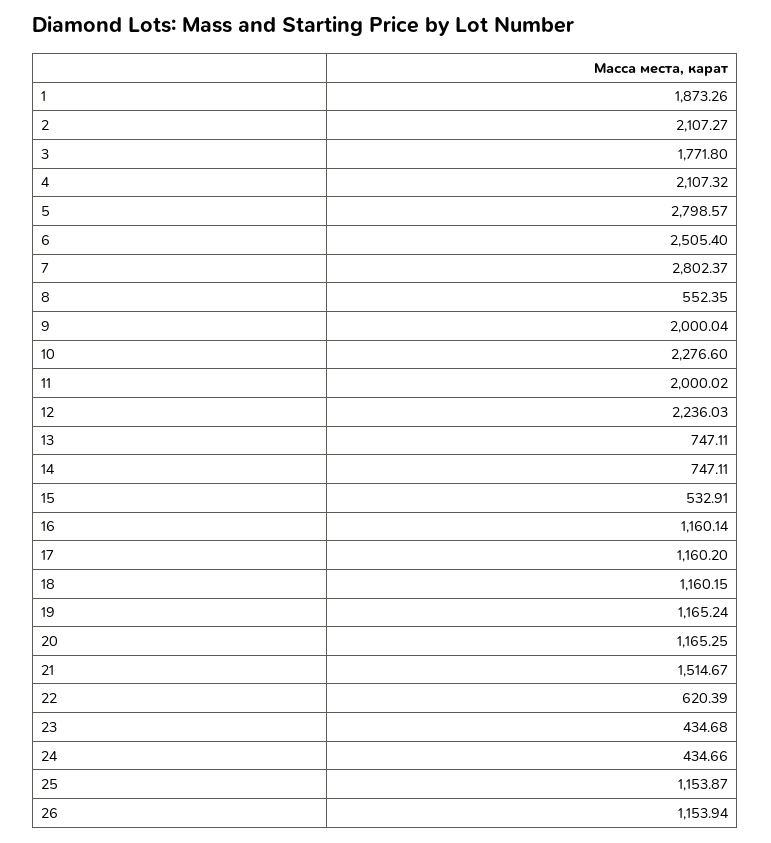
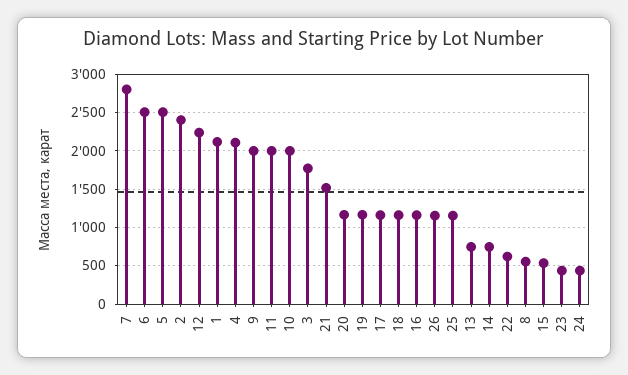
1: 1873.26 -> 2100
2: 2107.27 -> 2400
5: 2798.57 -> 2500
10: 2276.6 -> 2000

